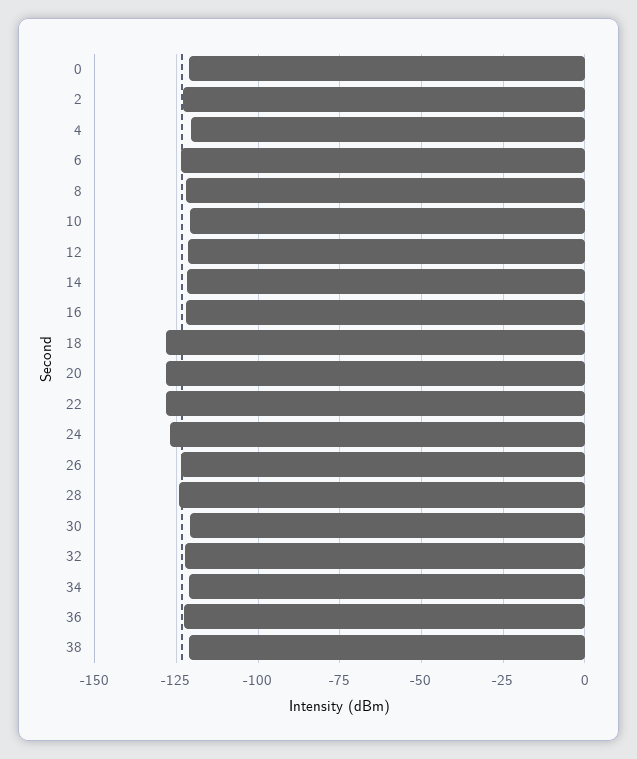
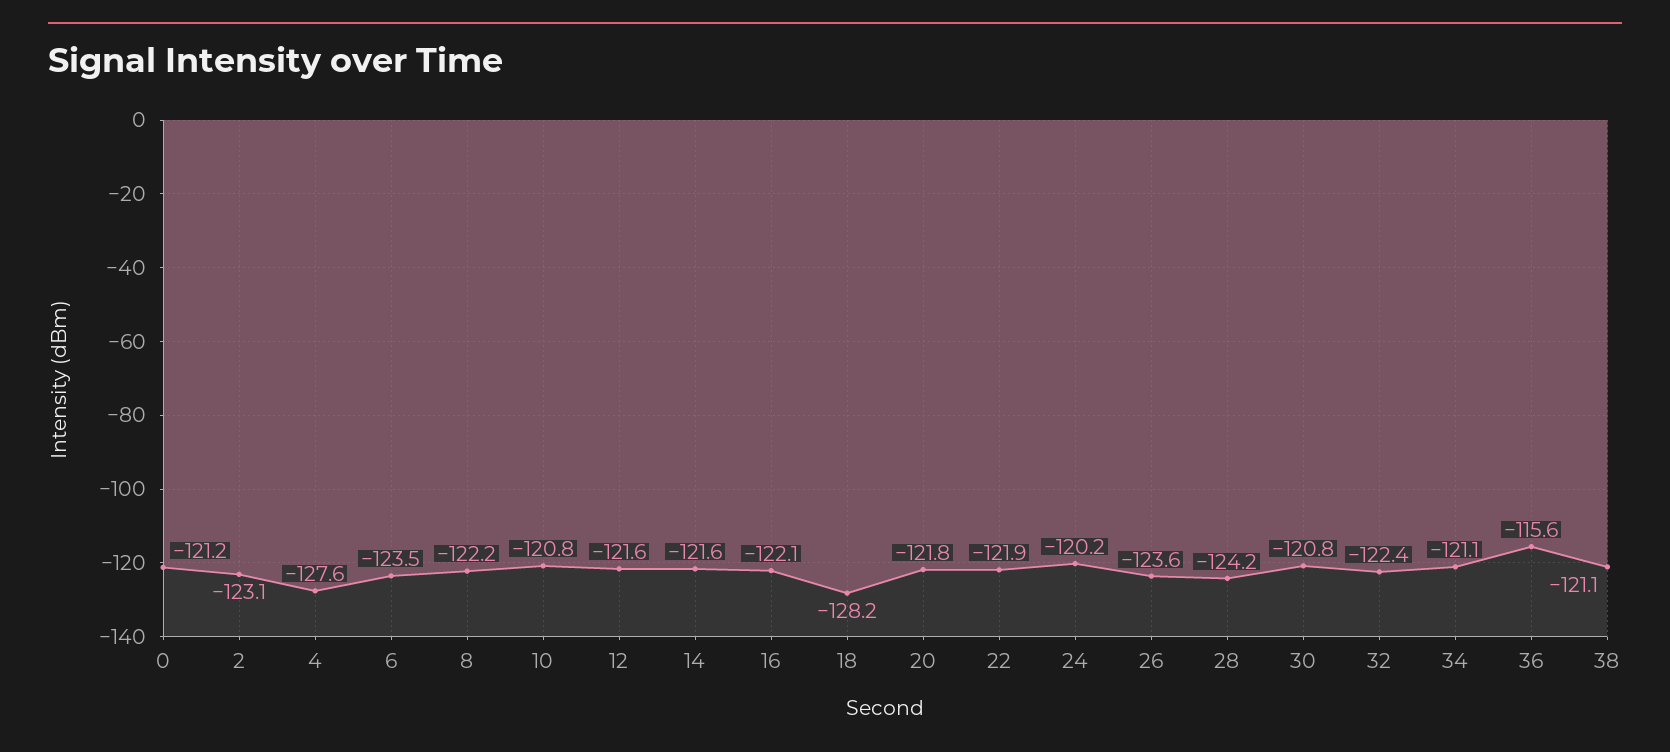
4: -120 -> -127.6
20: -127.5 -> -121.8
22: -127.5 -> -121.9
24: -127.5 -> -120.2
36: -122.5 -> -115.6

